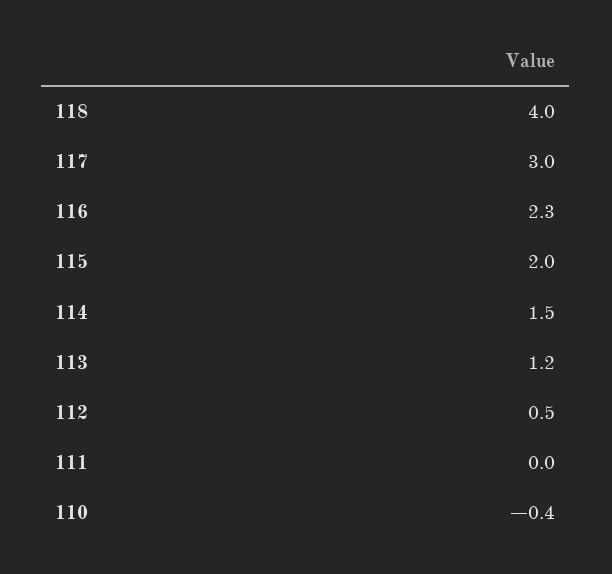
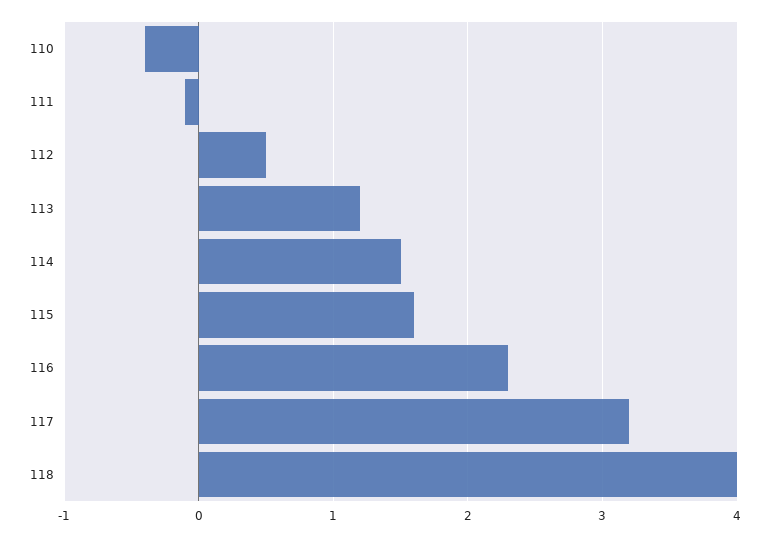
117: 3 -> 3.2
115: 2 -> 1.6
111: 0 -> -0.1

